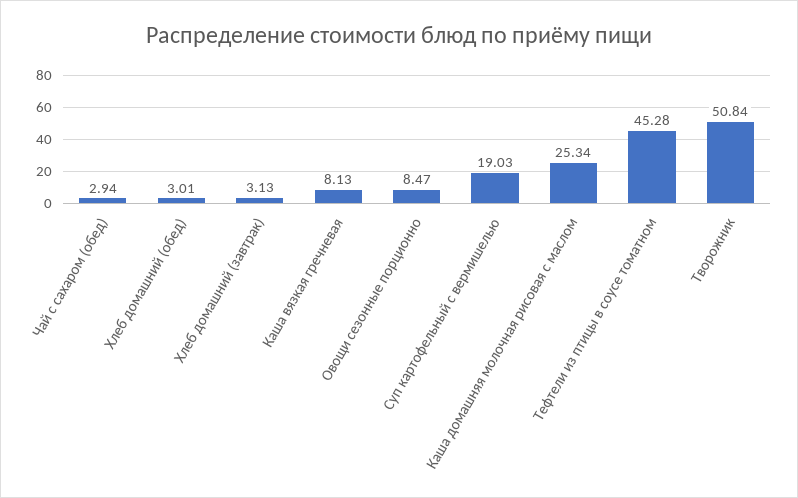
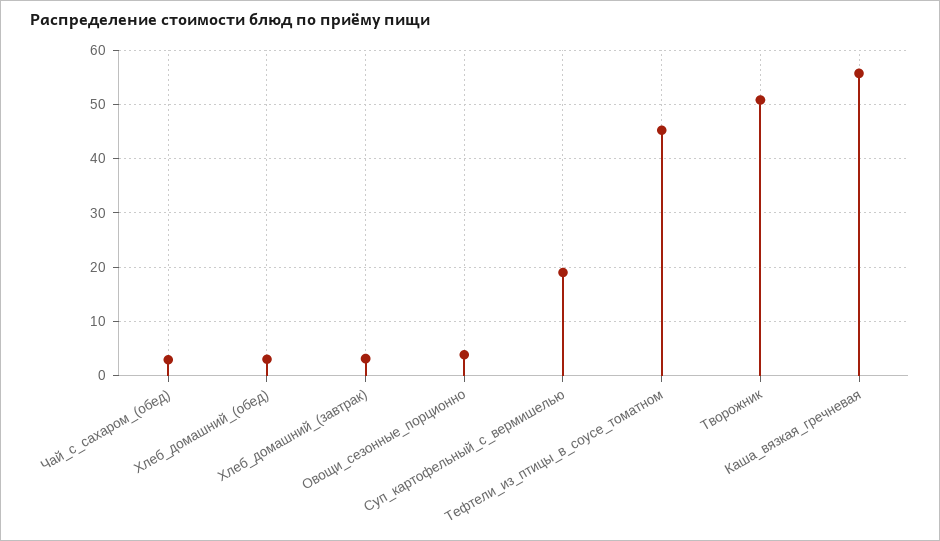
Каша вязкая гречневая: 8.13 -> 56
Овощи сезонные порционно: 8.47 -> 4
Каша домашняя молочная рисовая с маслом: 25.34 -> none

